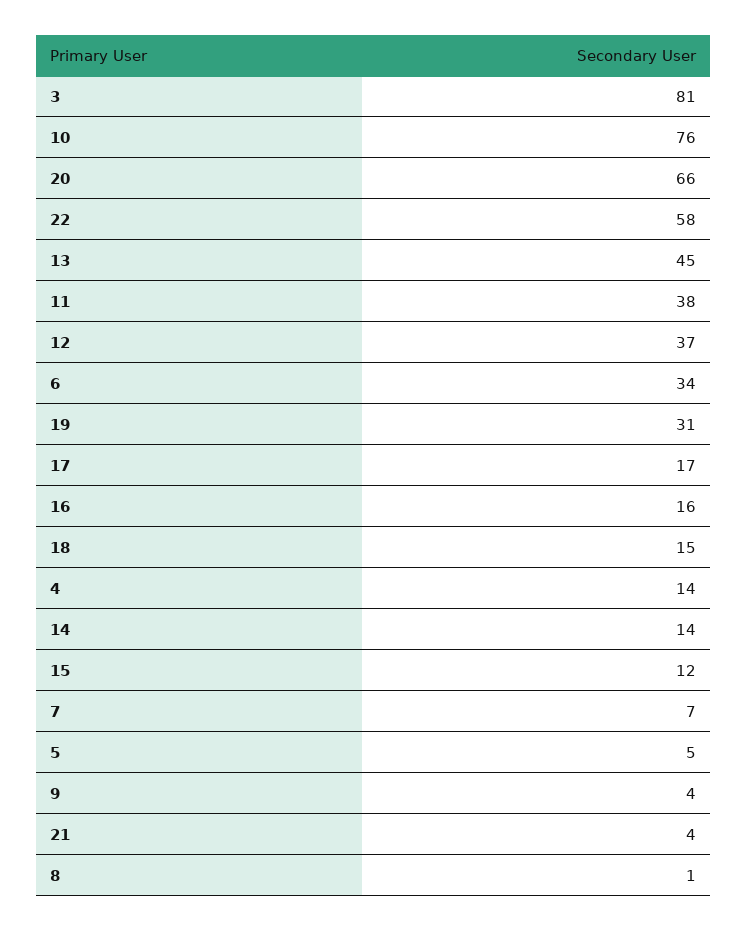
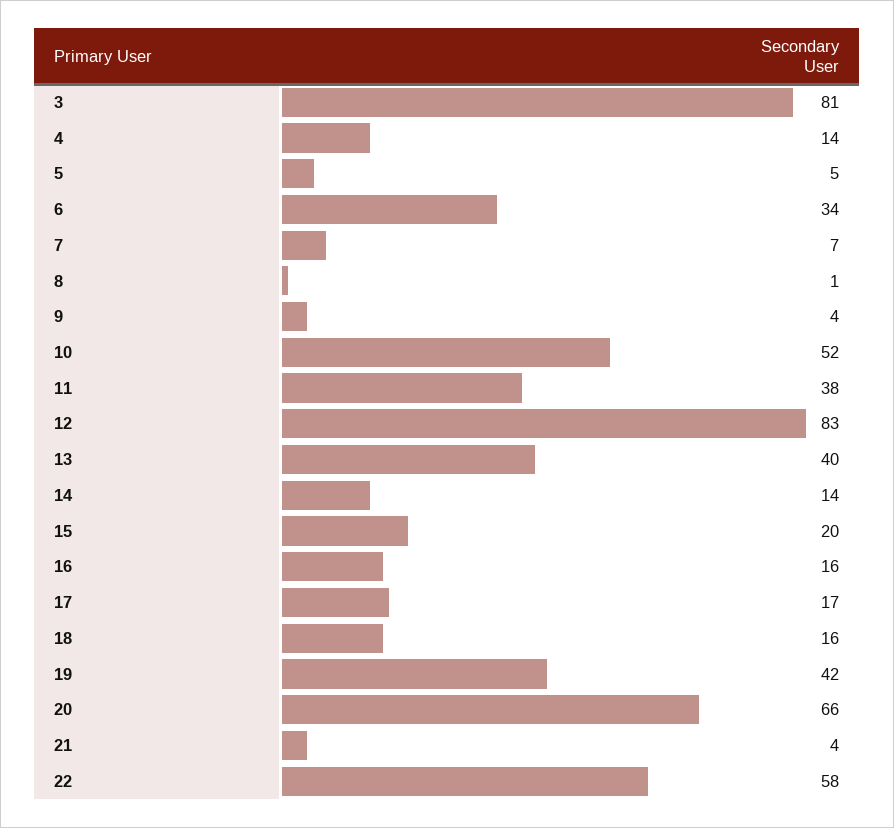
10: 76 -> 52
13: 45 -> 40
12: 37 -> 83
19: 31 -> 42
18: 15 -> 16
15: 12 -> 20

